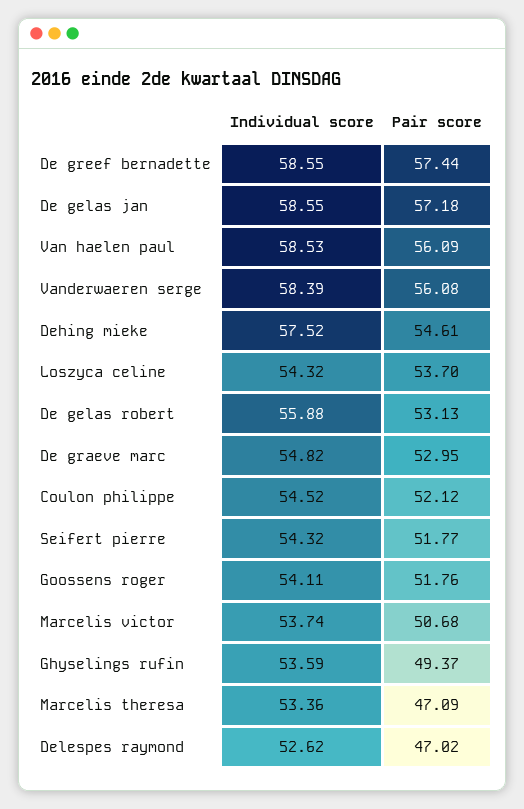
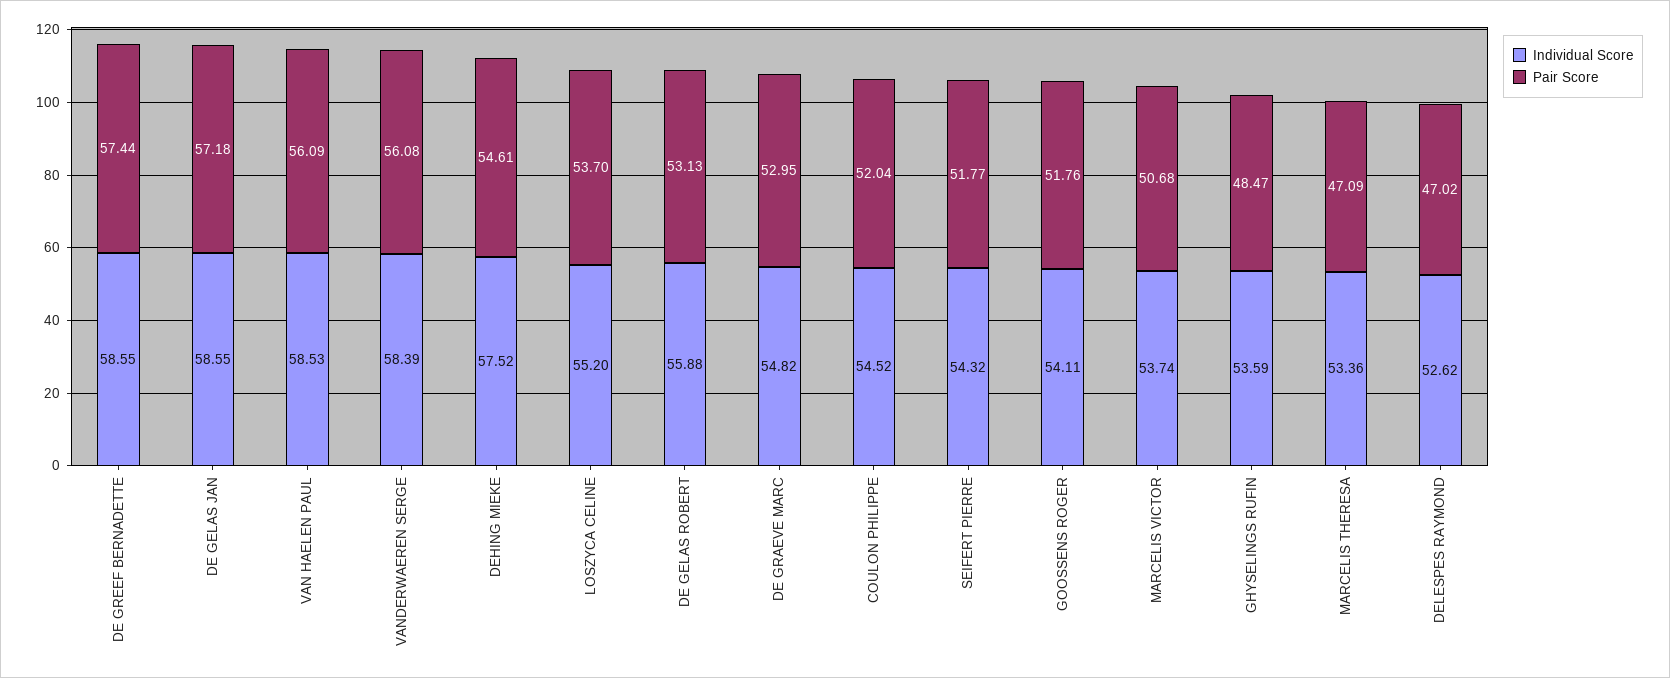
Individual score, Loszyca celine: 54.32 -> 55.2
Pair score, Coulon philippe: 52.12 -> 52.04
Pair score, Ghyselings rufin: 49.37 -> 48.47

